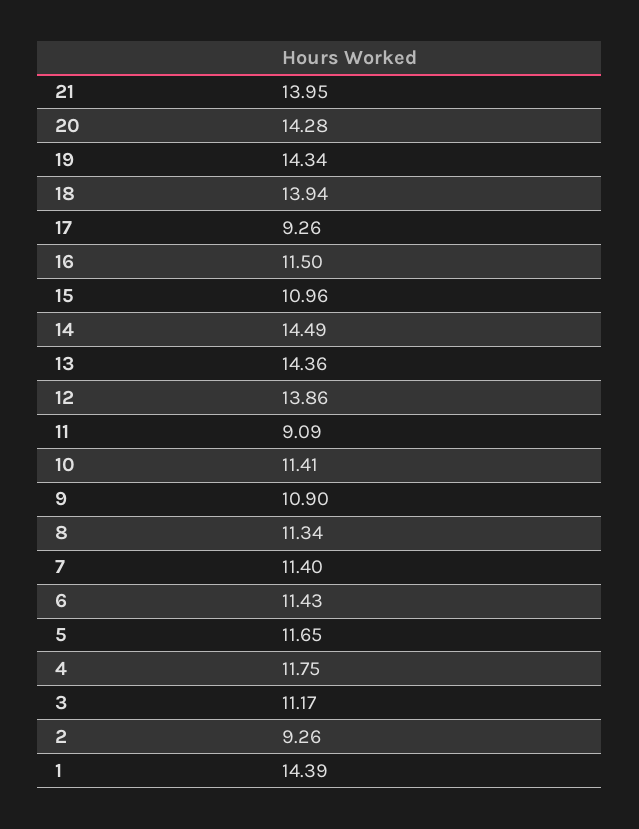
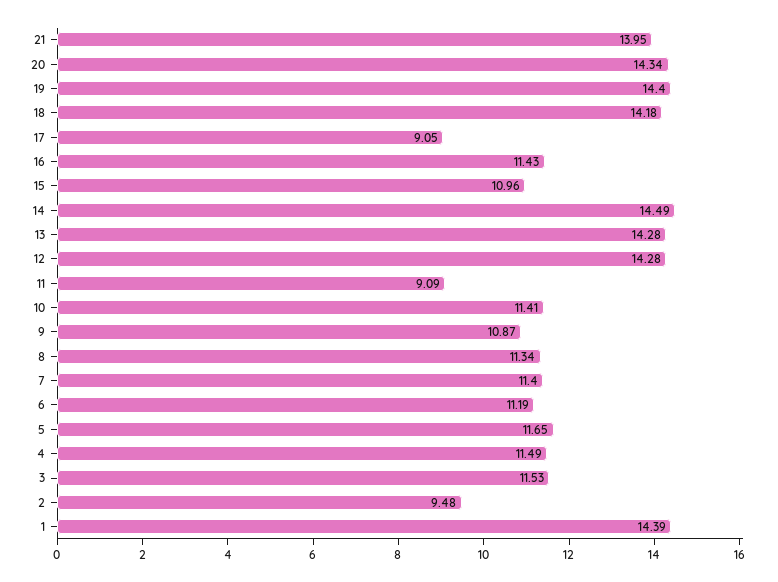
20: 14.28 -> 14.34
19: 14.34 -> 14.4
18: 13.94 -> 14.18
17: 9.26 -> 9.05
16: 11.5 -> 11.43
13: 14.36 -> 14.28
12: 13.86 -> 14.28
9: 10.9 -> 10.87
6: 11.43 -> 11.19
4: 11.75 -> 11.49
3: 11.17 -> 11.53
2: 9.26 -> 9.48

